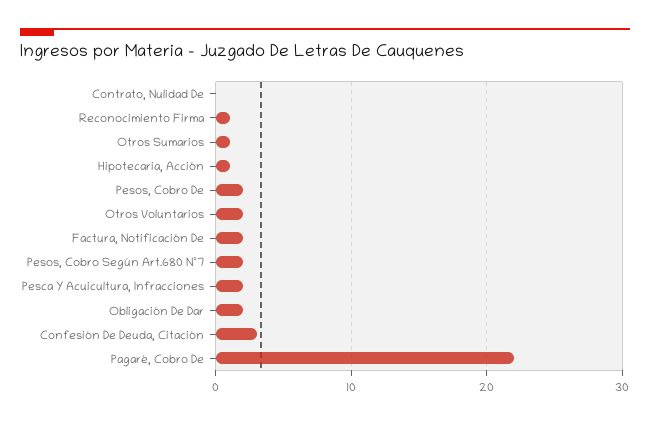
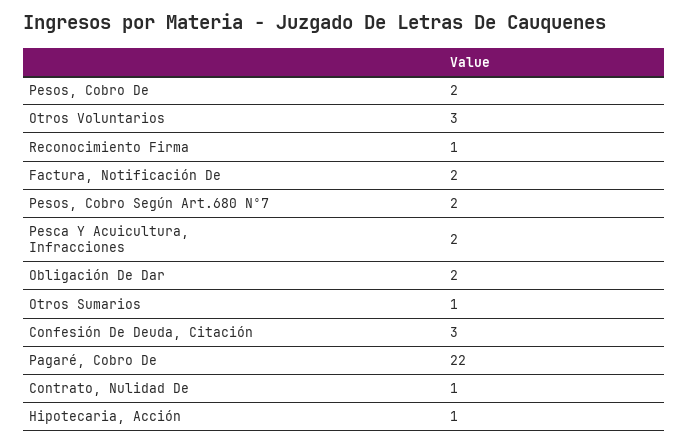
Contrato, Nulidad De: 0 -> 1
Otros Voluntarios: 2 -> 3

